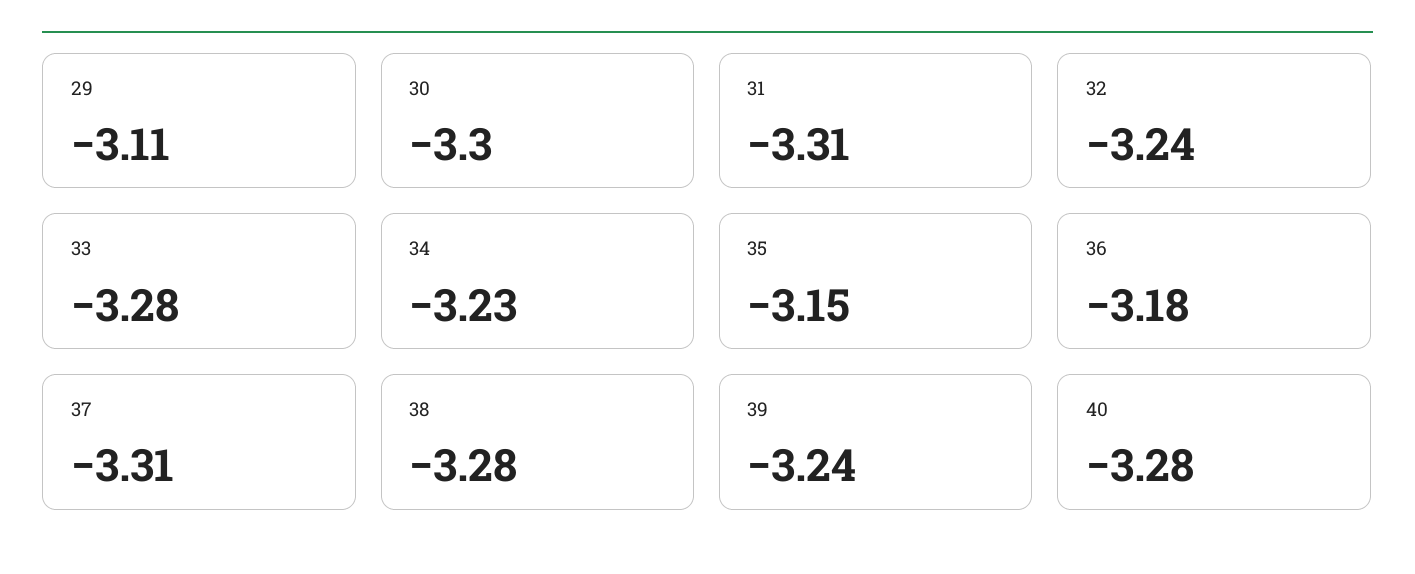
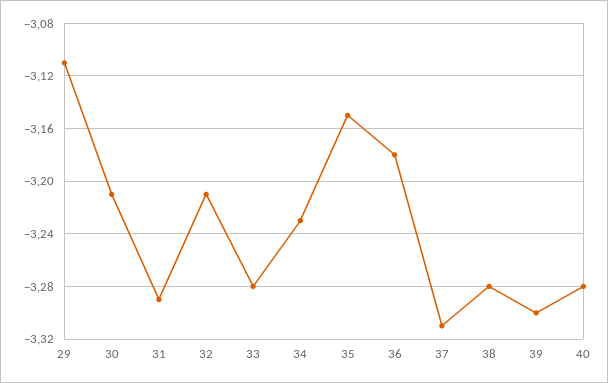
30: -3.3 -> -3.21
31: -3.31 -> -3.29
32: -3.24 -> -3.21
39: -3.24 -> -3.3

